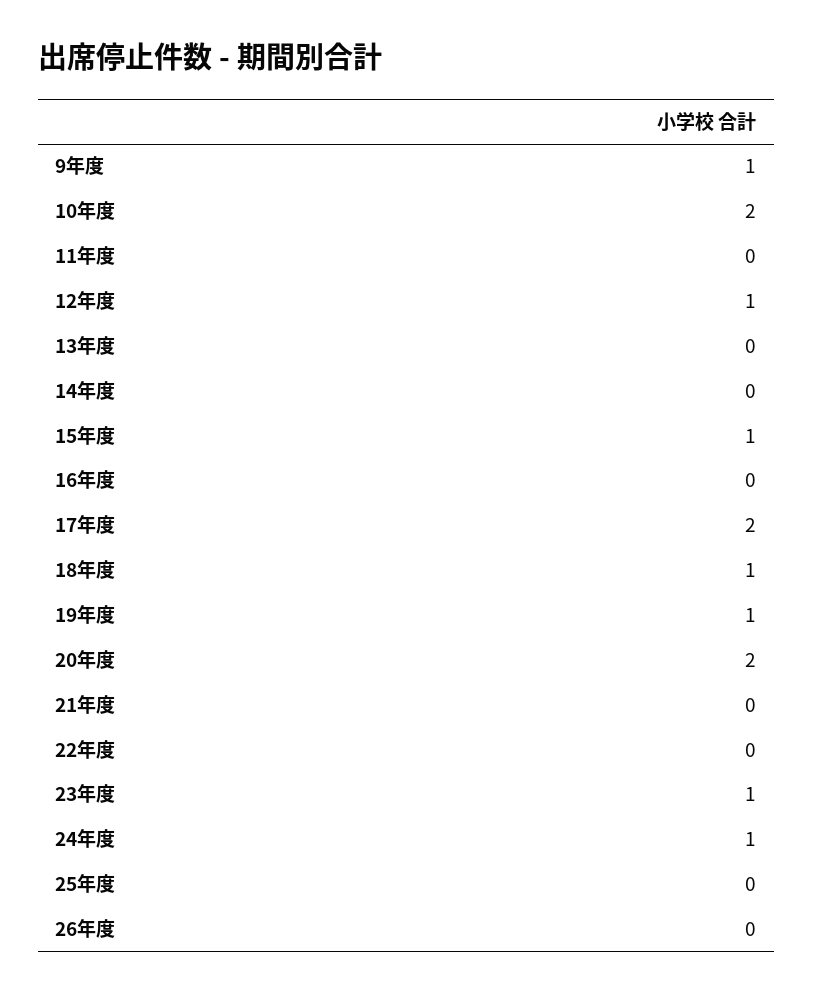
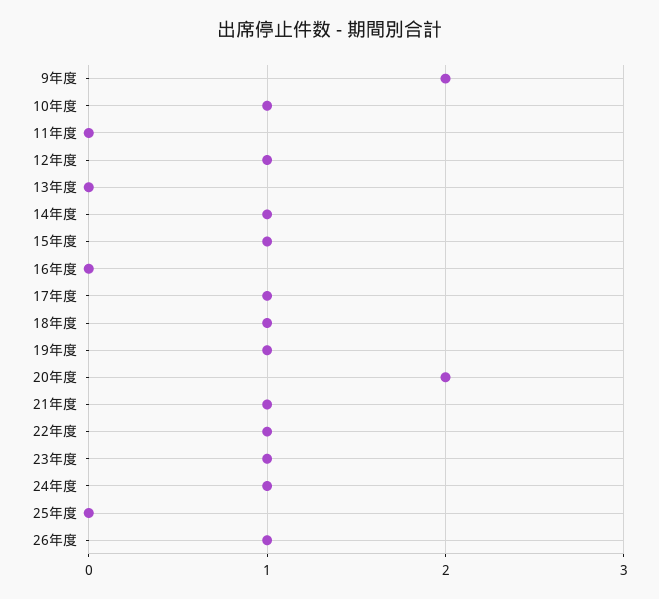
9年度: 1 -> 2
10年度: 2 -> 1
14年度: 0 -> 1
17年度: 2 -> 1
21年度: 0 -> 1
22年度: 0 -> 1
26年度: 0 -> 1

